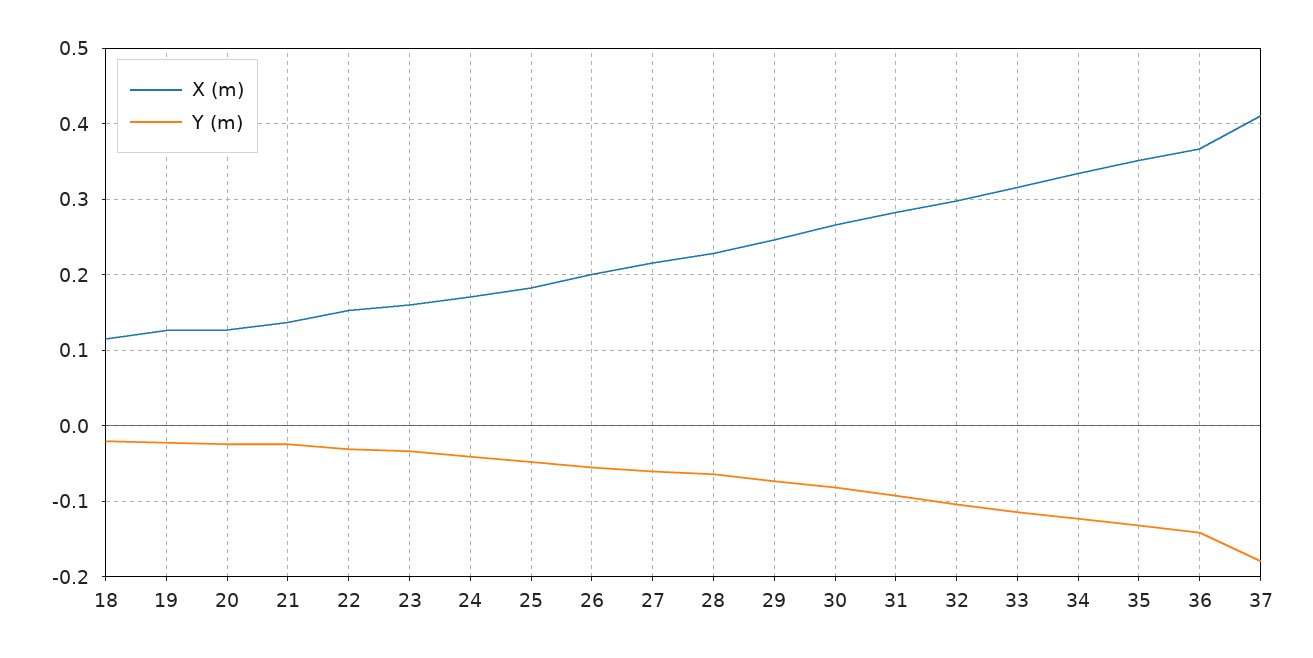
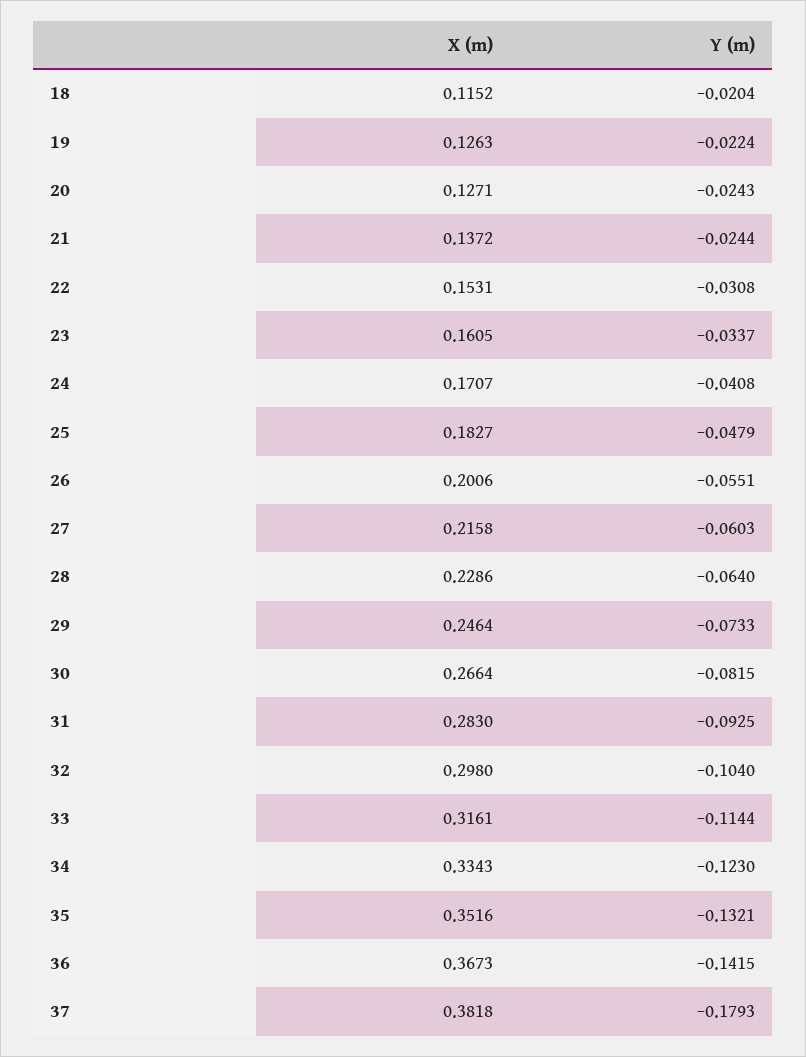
X (m), 37: 0.41 -> 0.3818

